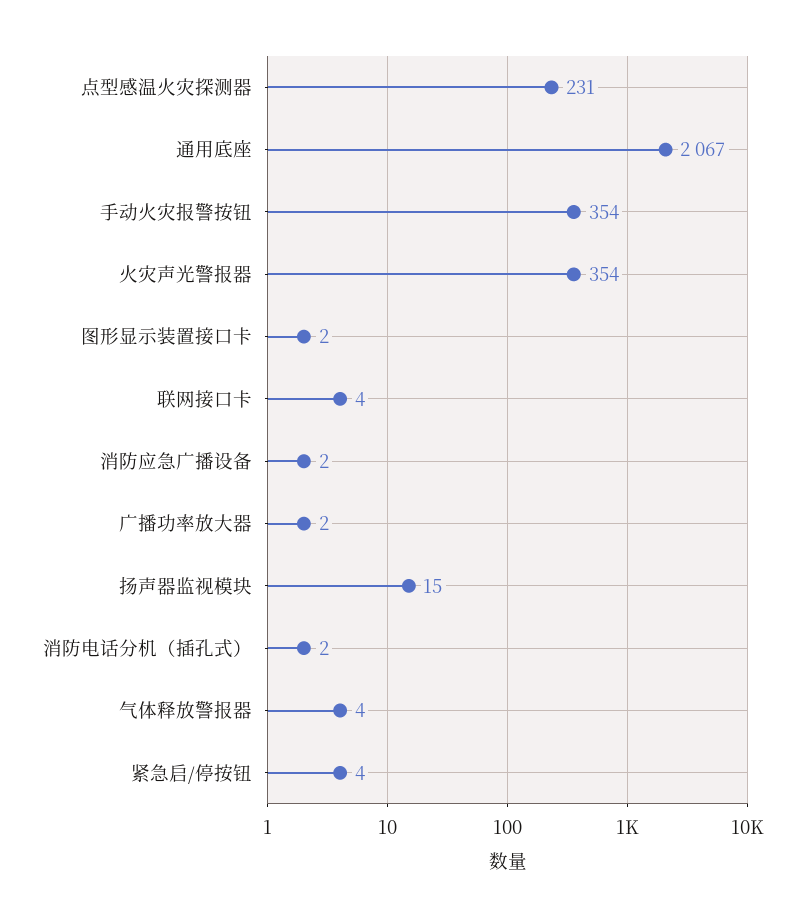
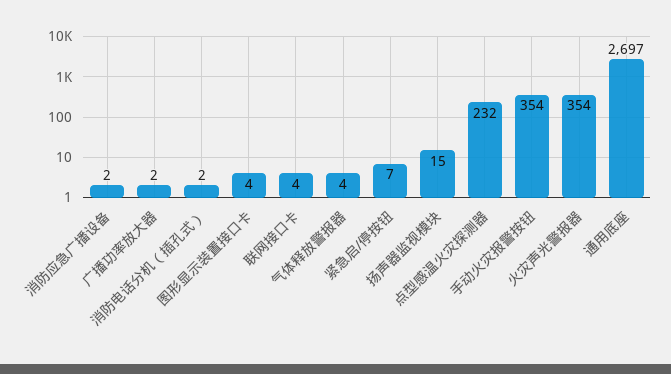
点型感温火灾探测器: 231 -> 232
通用底座: 2067 -> 2697
图形显示装置接口卡: 2 -> 4
紧急启/停按钮: 4 -> 7

